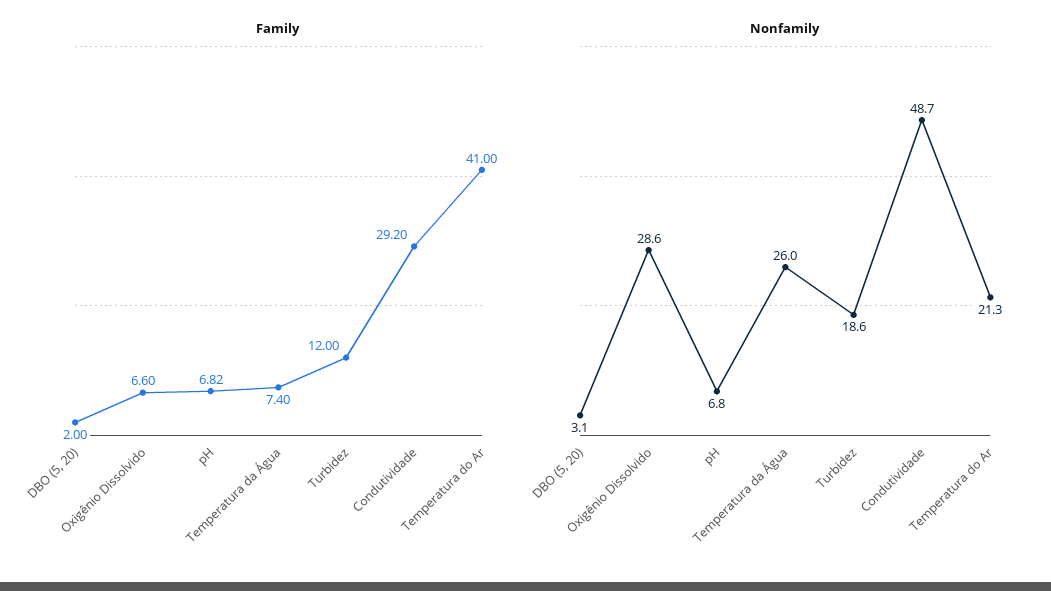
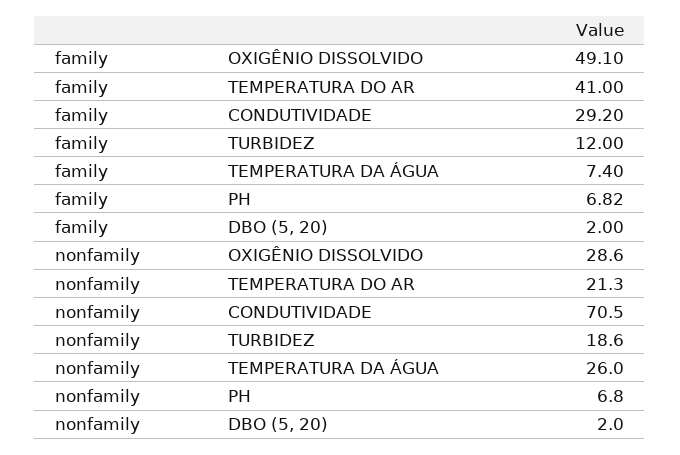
Family, Oxigênio Dissolvido: 6.6 -> 49.1
Nonfamily, DBO (5, 20): 3.1 -> 2
Nonfamily, Condutividade: 48.7 -> 70.5

